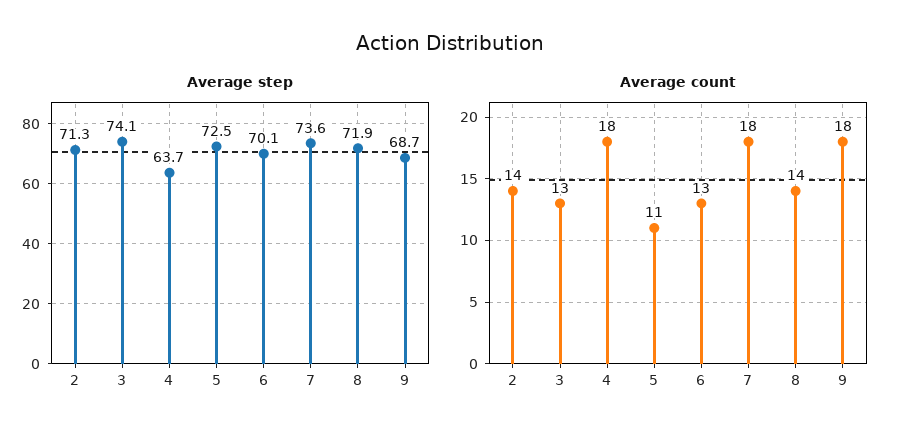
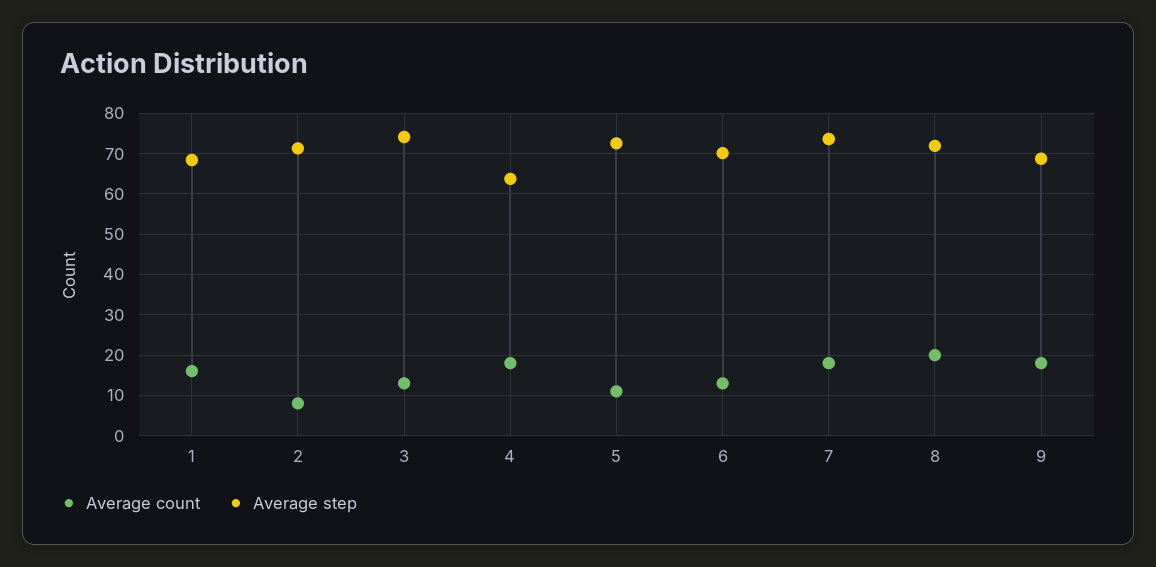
Average count, 2: 14 -> 8
Average count, 8: 14 -> 20
Average count, 1: none -> 16
Average step, 1: none -> 68

